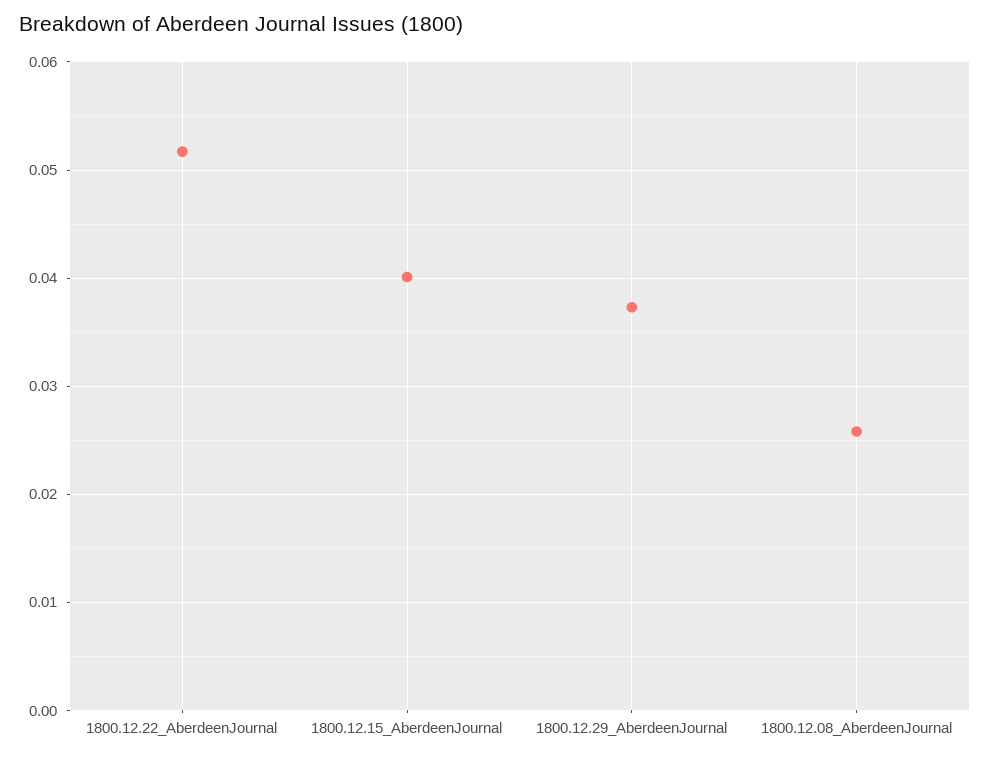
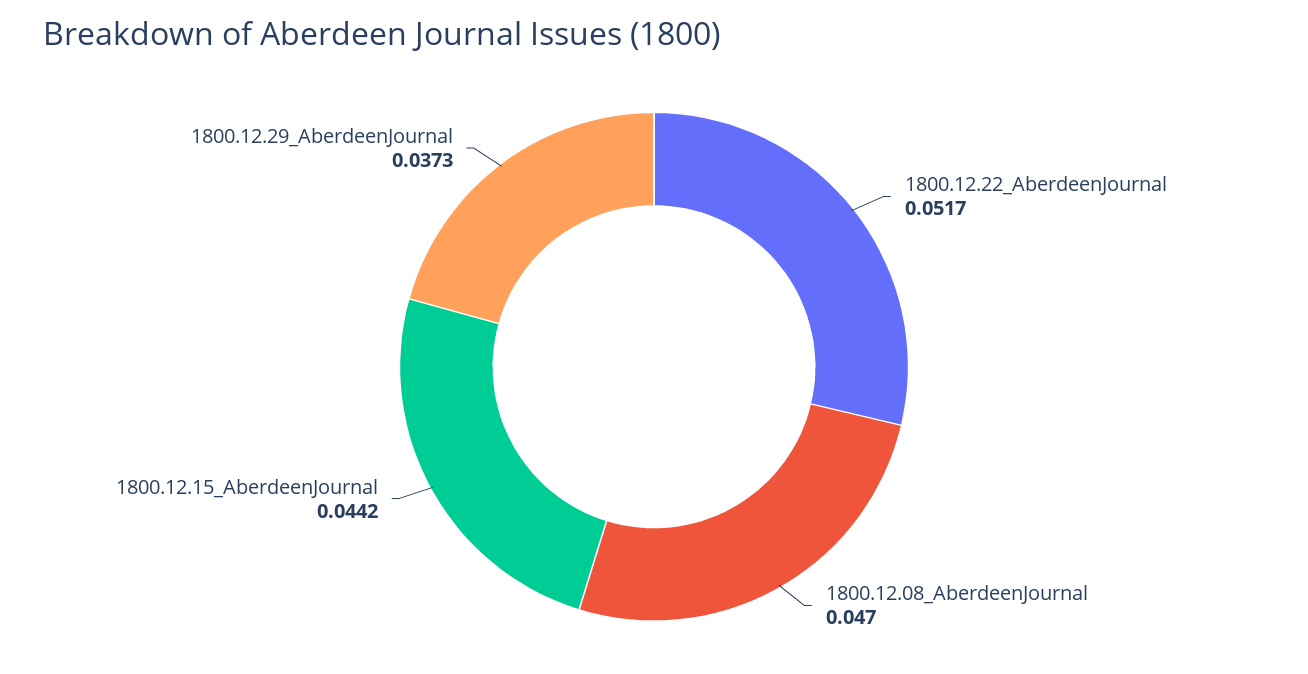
1800.12.15_AberdeenJournal: 0.04 -> 0.0442
1800.12.08_AberdeenJournal: 0.026 -> 0.047

